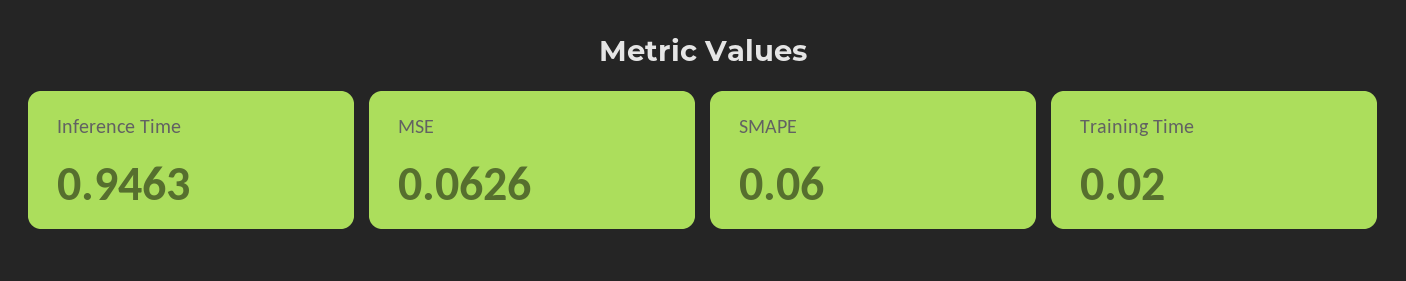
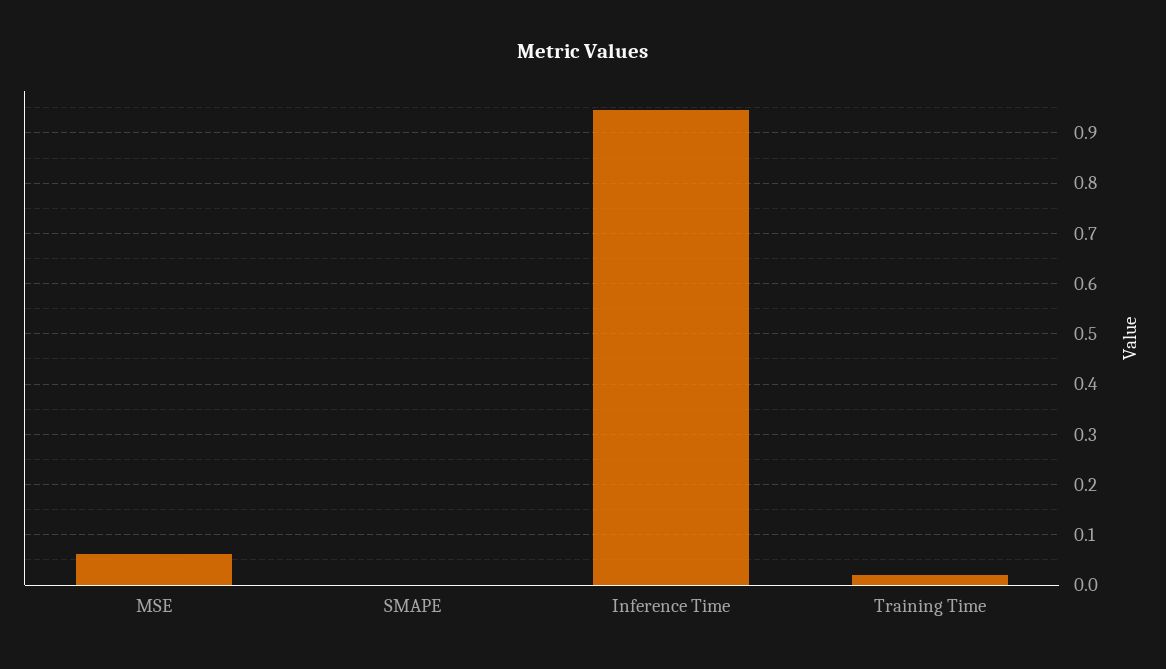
SMAPE: 0.06 -> 0

